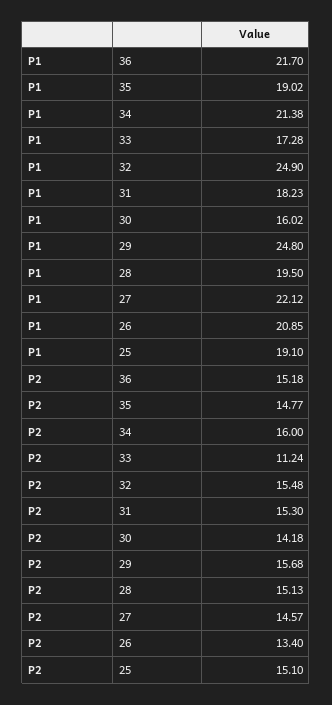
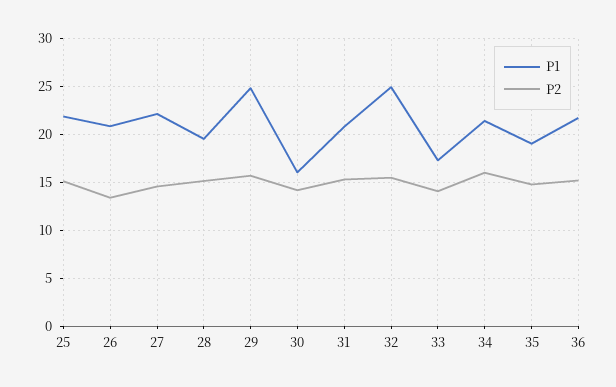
P1, 31: 18.23 -> 21
P1, 25: 19.1 -> 22
P2, 33: 11.24 -> 14

